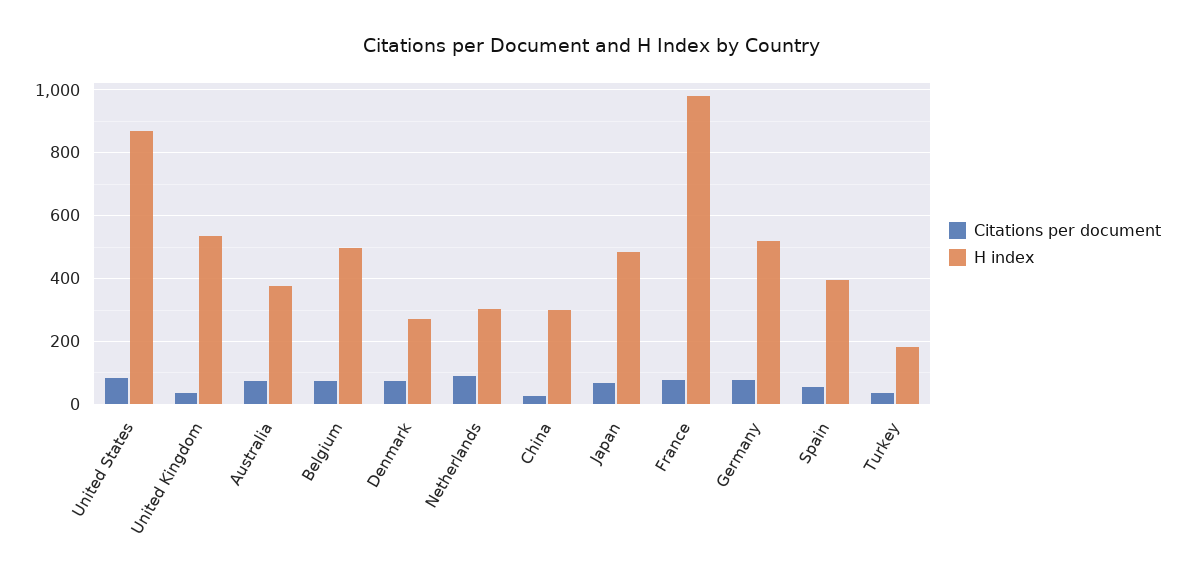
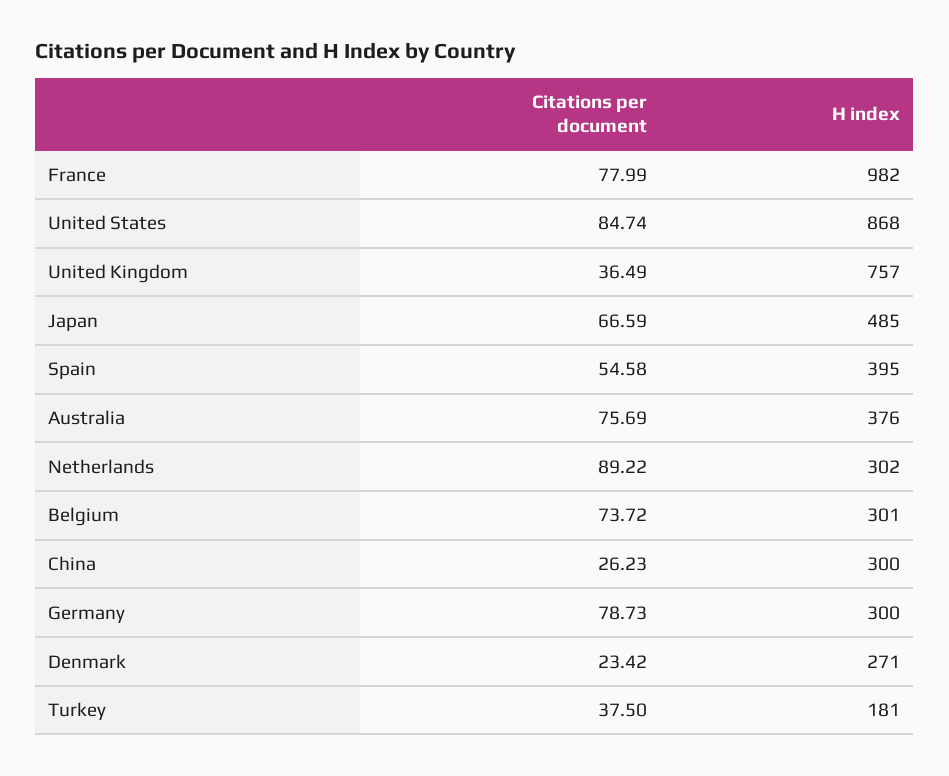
H index, United Kingdom: 540 -> 757
H index, Belgium: 500 -> 301
Citations per document, Denmark: 80 -> 23.42
H index, Germany: 520 -> 300

